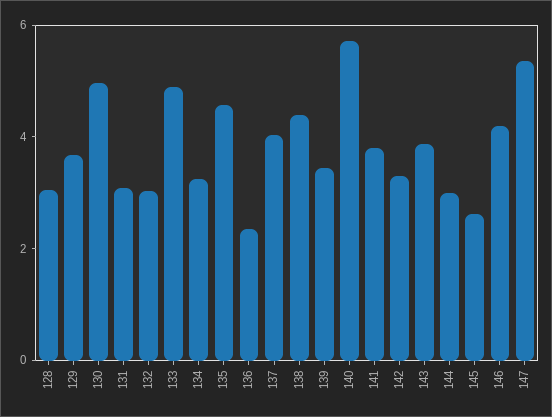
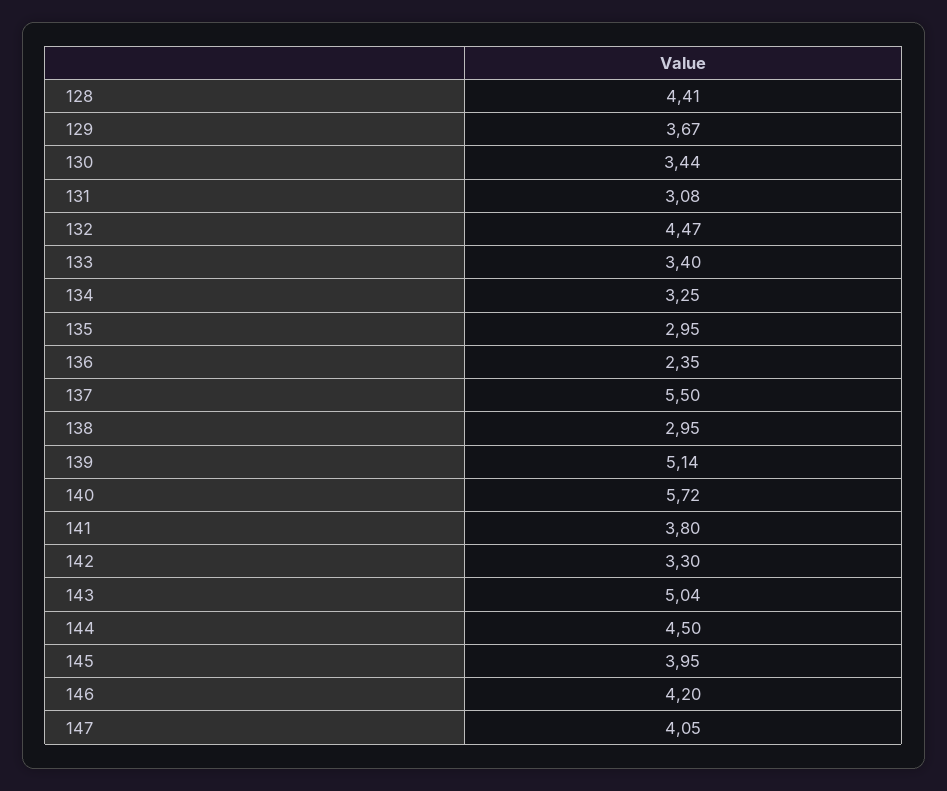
128: 3 -> 4.41
130: 5 -> 3.44
132: 3 -> 4.47
133: 5 -> 3.4
135: 4.5 -> 2.95
137: 4 -> 5.5
138: 4.5 -> 2.95
139: 3.5 -> 5.14
143: 4 -> 5.04
144: 3 -> 4.5
145: 2.5 -> 3.95
147: 5.5 -> 4.05

